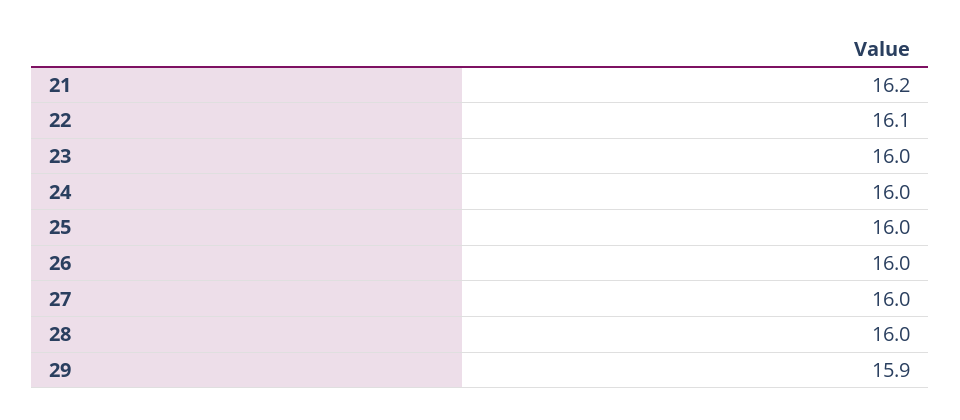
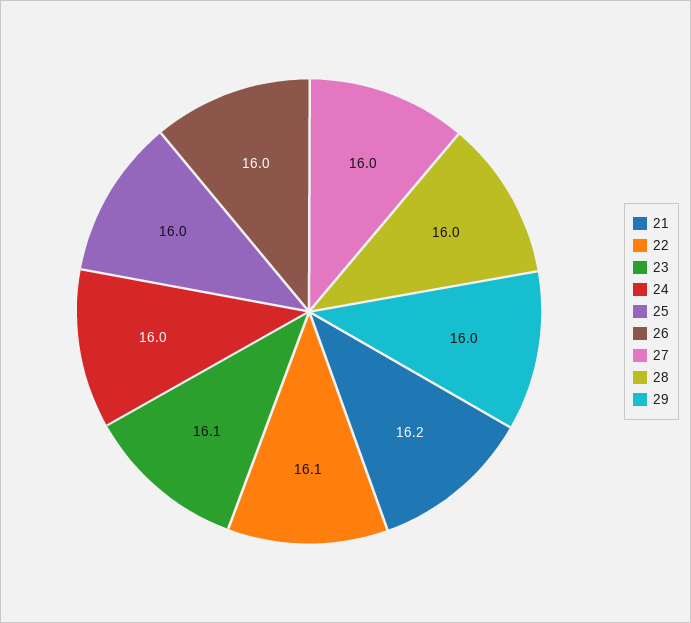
23: 16 -> 16.1
29: 15.9 -> 16

